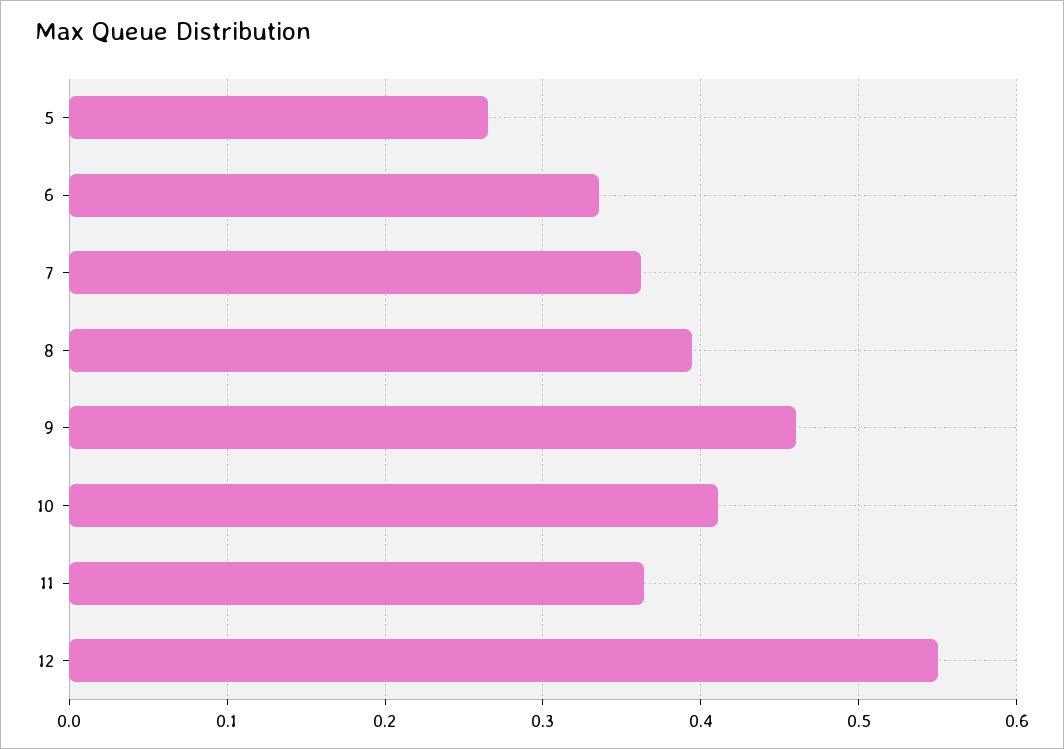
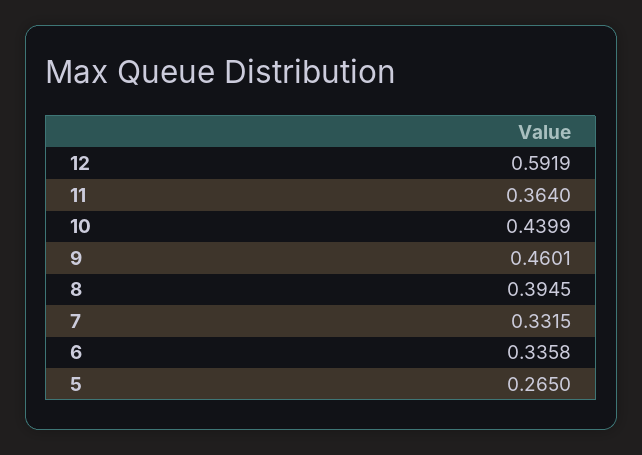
7: 0.36 -> 0.3315
10: 0.41 -> 0.4399
12: 0.55 -> 0.5919

